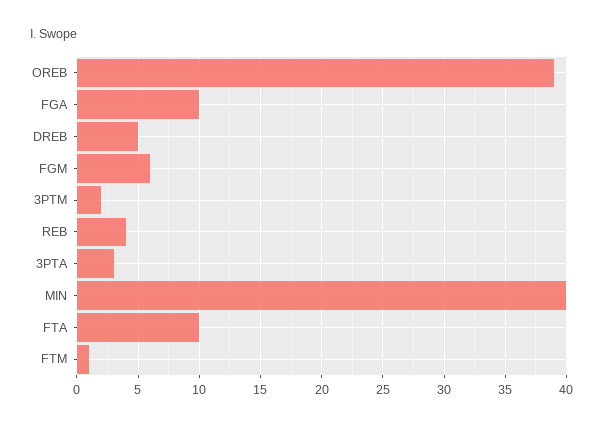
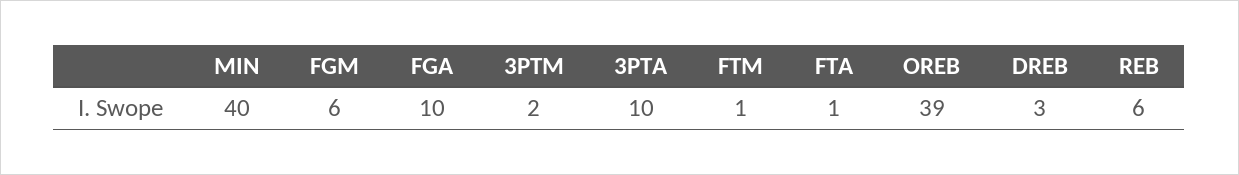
DREB: 5 -> 3
REB: 4 -> 6
3PTA: 3 -> 10
FTA: 10 -> 1

